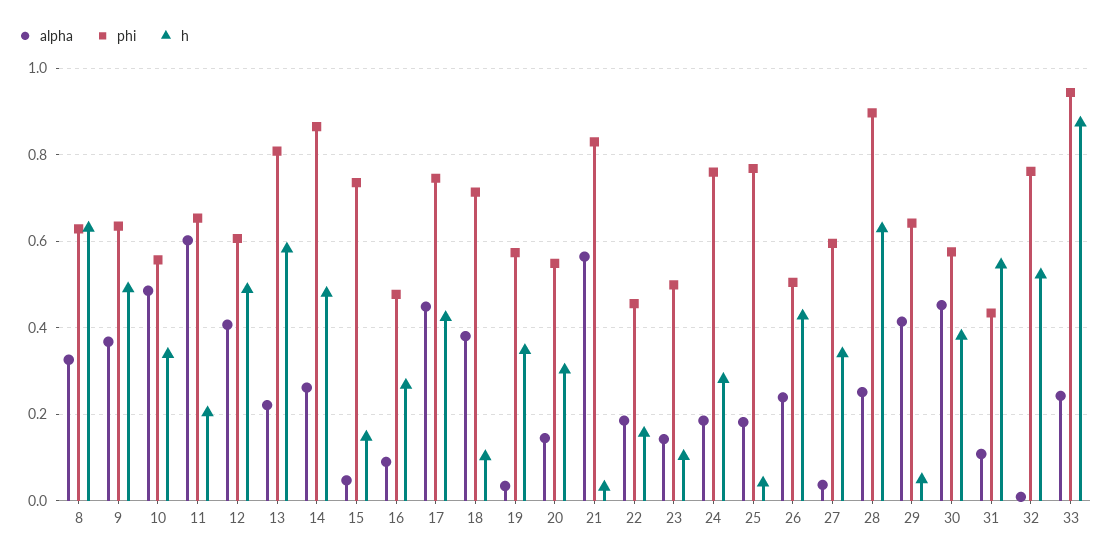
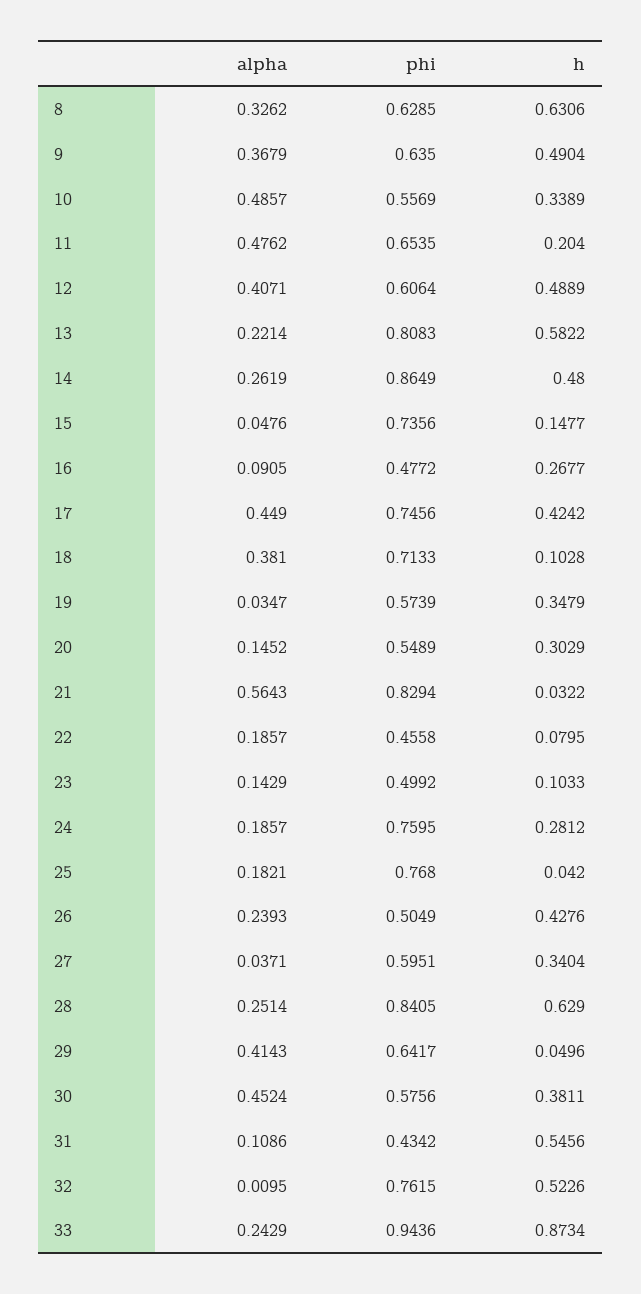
alpha, 11: 0.6 -> 0.4762
h, 22: 0.16 -> 0.0795
phi, 28: 0.9 -> 0.8405

